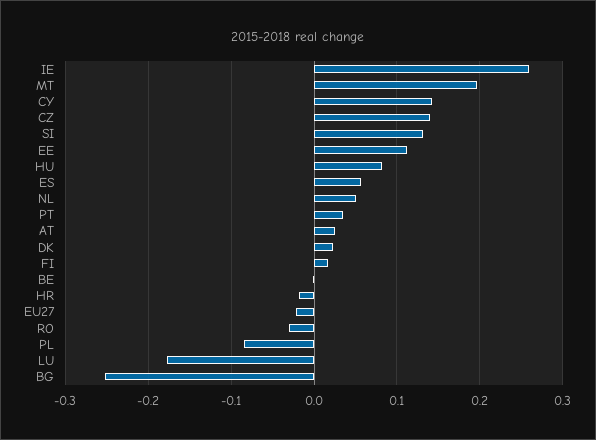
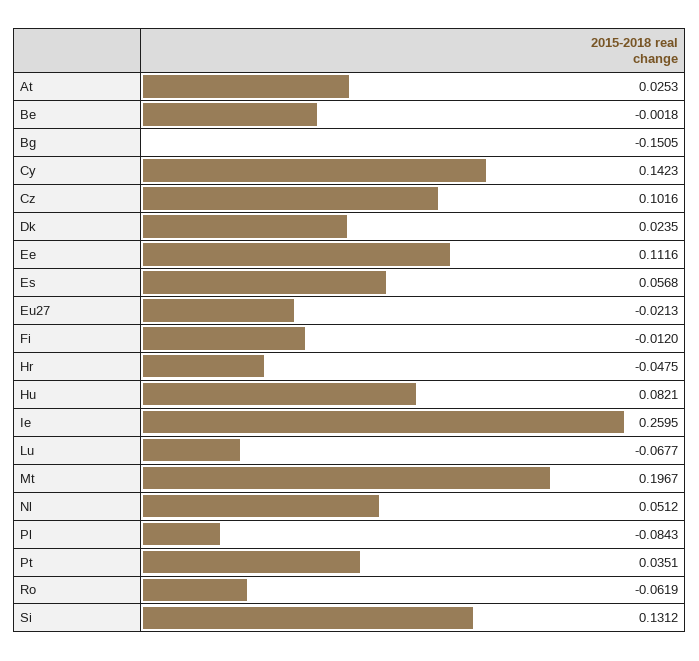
CZ: 0.14 -> 0.1016
FI: 0.02 -> -0.012
HR: -0.02 -> -0.0475
RO: -0.03 -> -0.0619
LU: -0.18 -> -0.0677
BG: -0.25 -> -0.1505

